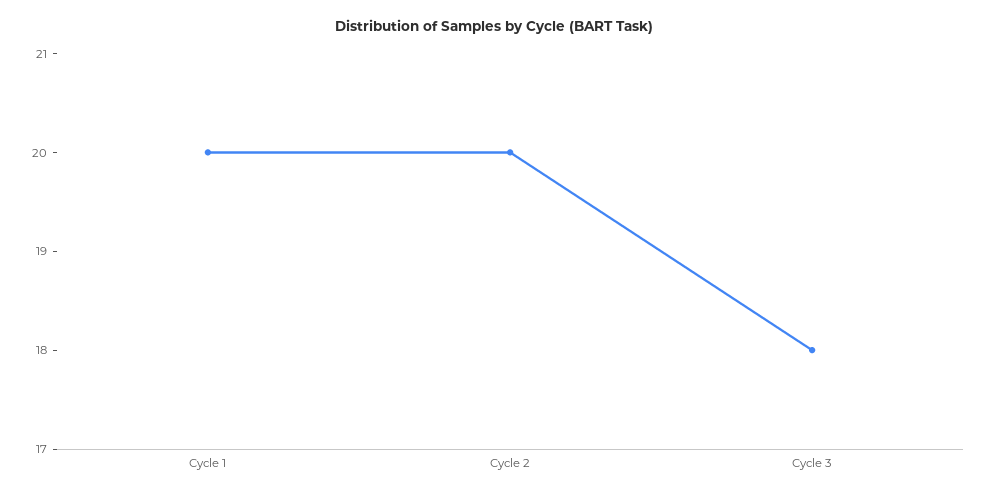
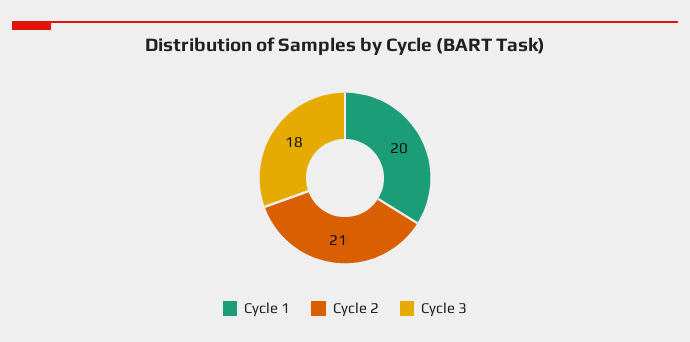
Cycle 2: 20 -> 21

